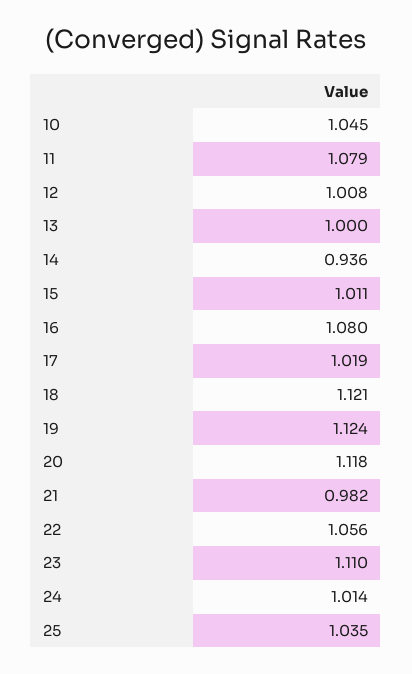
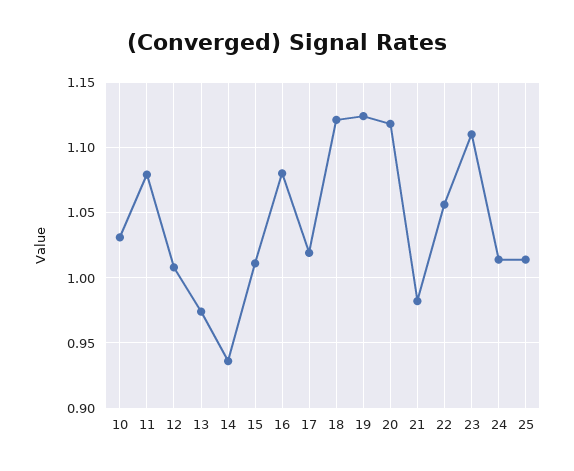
10: 1.045 -> 1.03
13: 1 -> 0.975
25: 1.035 -> 1.015

